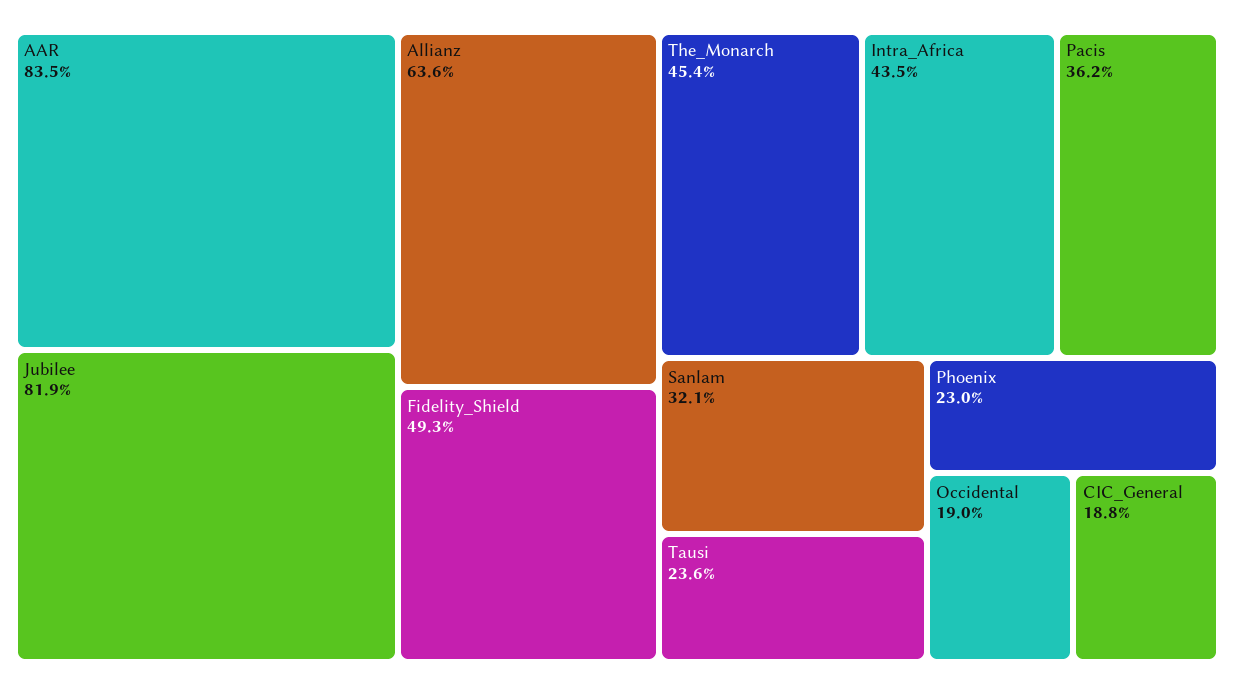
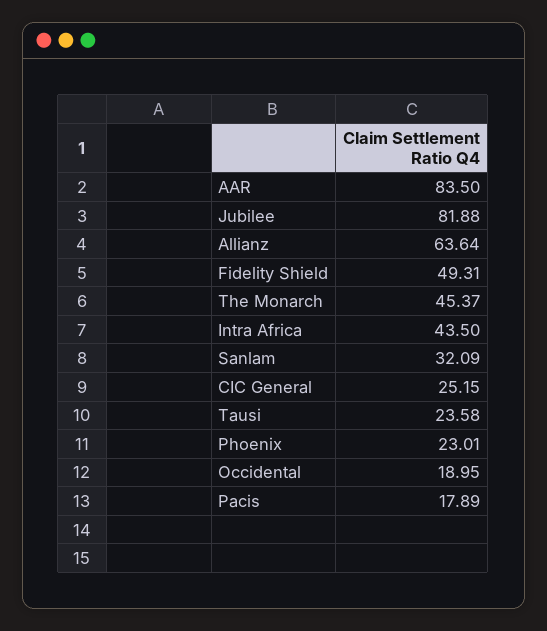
Pacis: 36.2 -> 17.89
CIC_General: 18.8 -> 25.15

